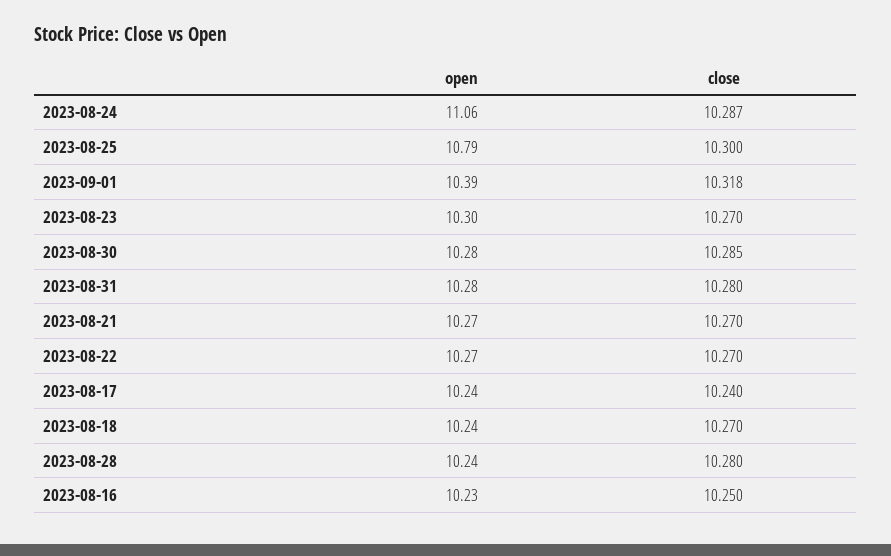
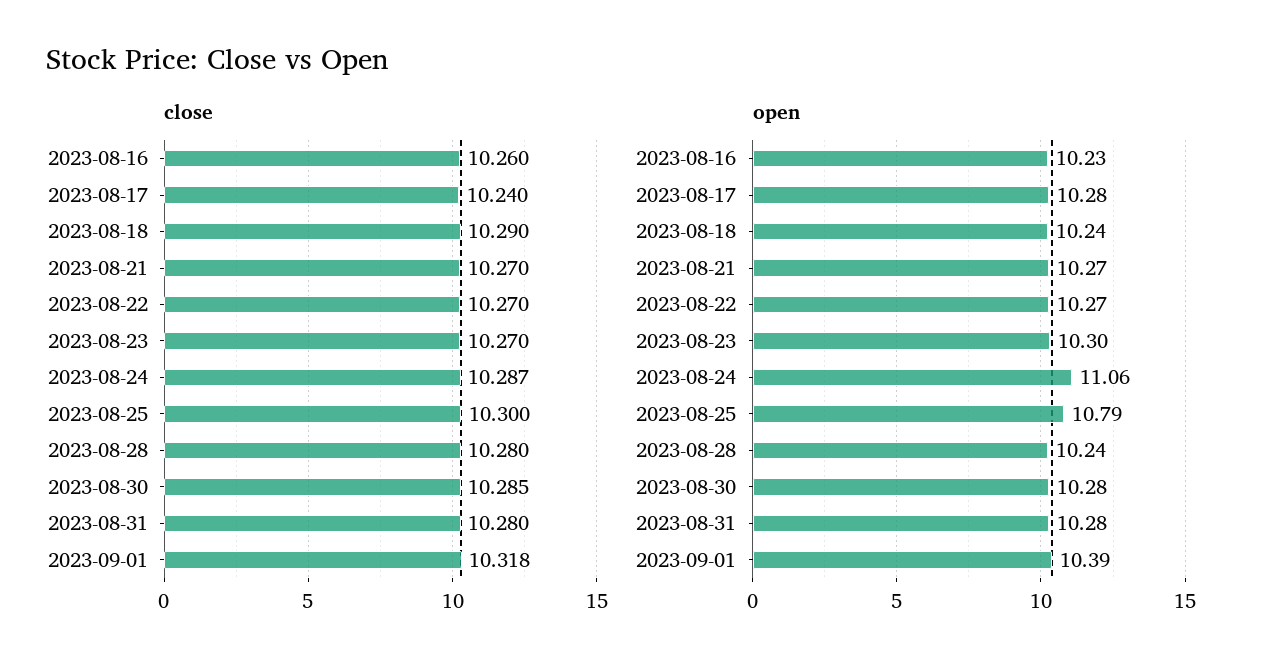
open, 2023-08-17: 10.24 -> 10.28
close, 2023-08-18: 10.27 -> 10.29
close, 2023-08-16: 10.25 -> 10.26

